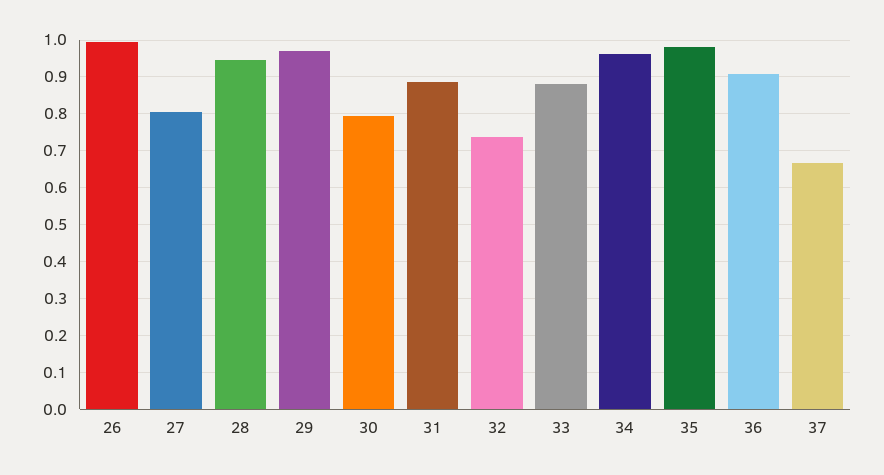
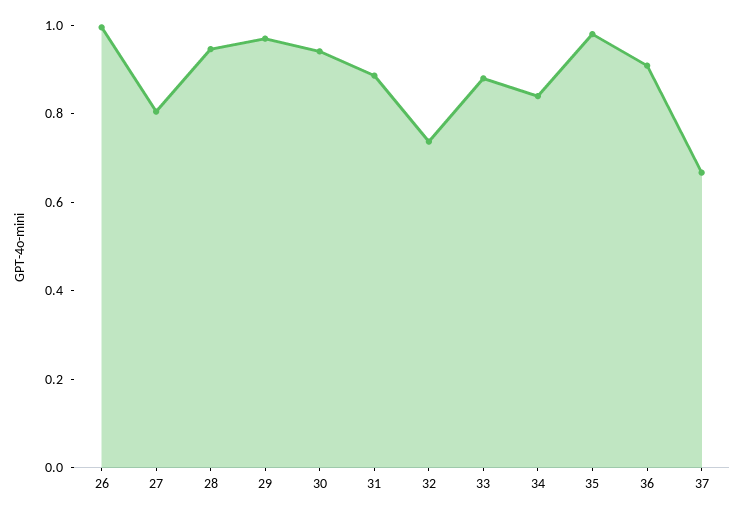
30: 0.8 -> 0.95
34: 0.96 -> 0.85

